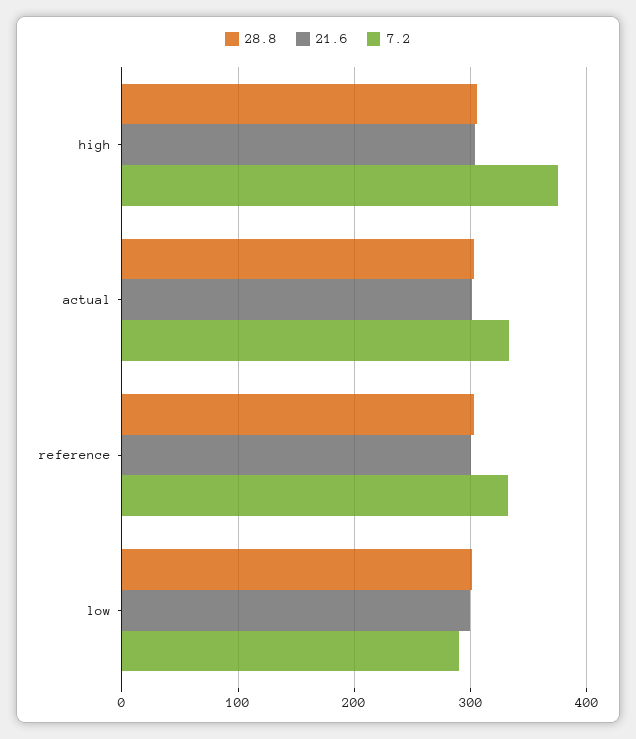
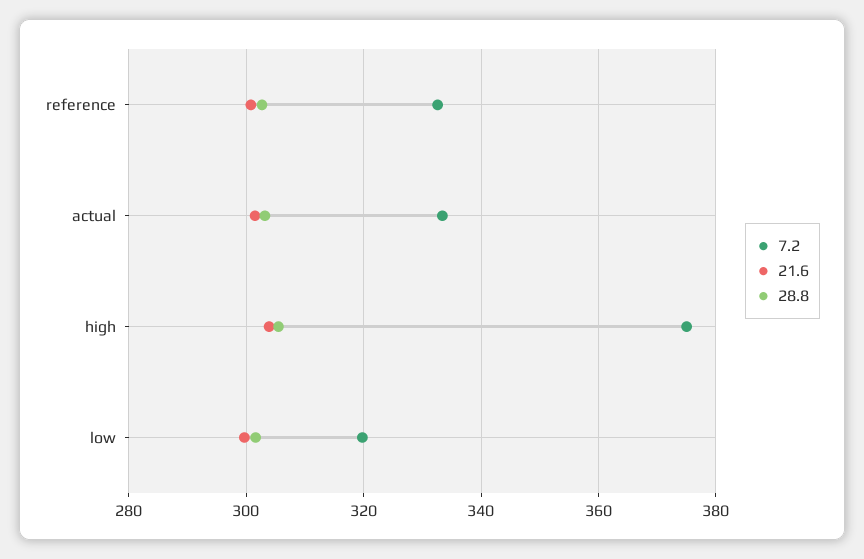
7.2, low: 290 -> 320

